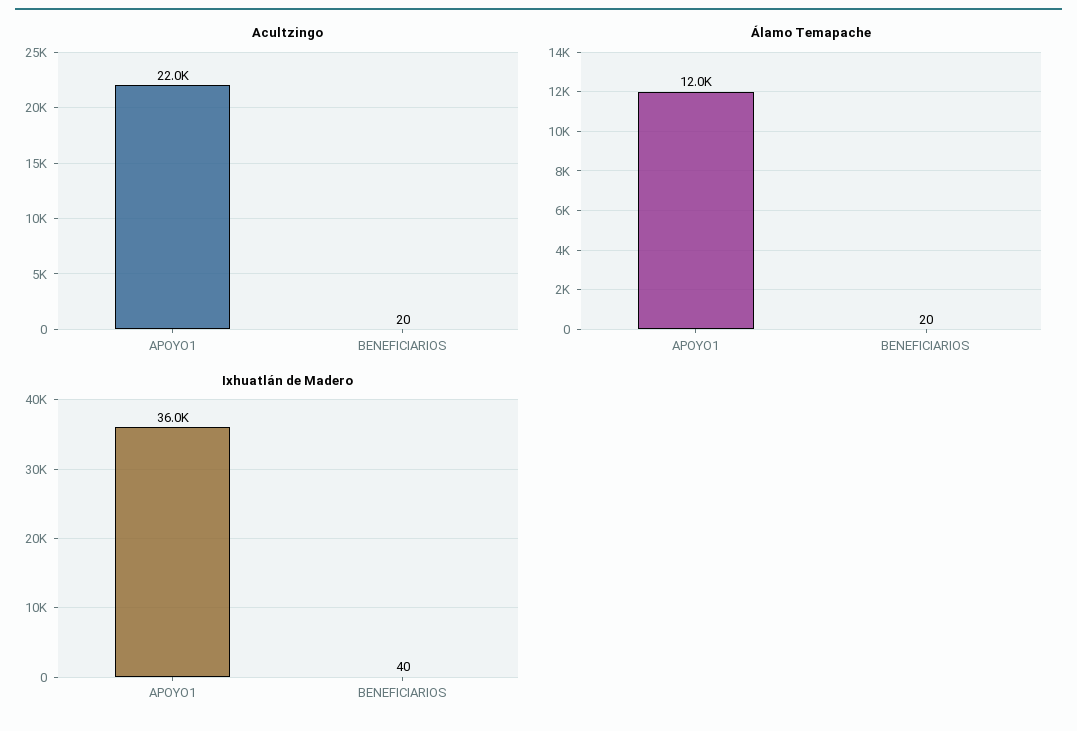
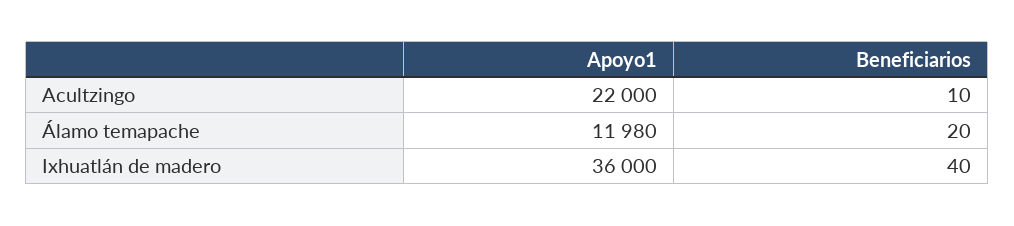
Acultzingo, BENEFICIARIOS: 20 -> 10
Álamo Temapache, APOYO1: 12000 -> 11980

